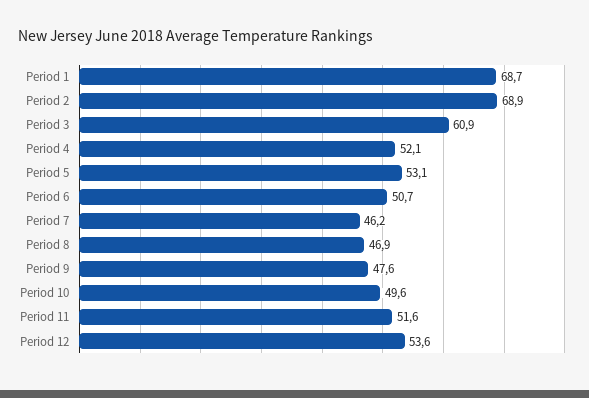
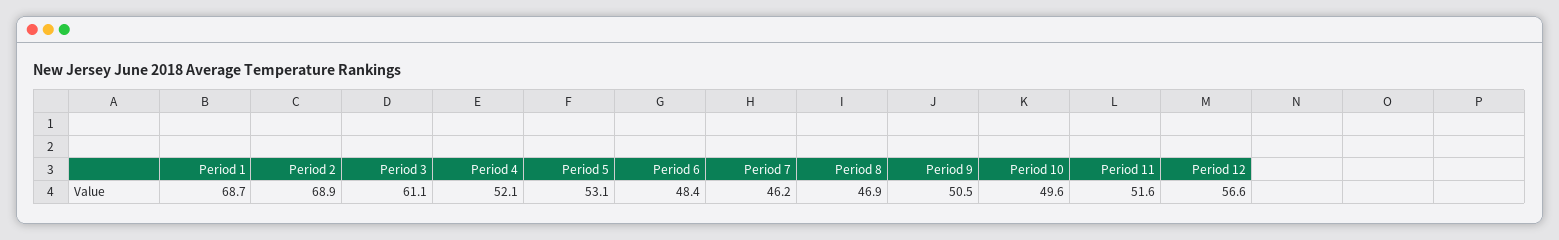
Period 3: 60.9 -> 61.1
Period 6: 50.7 -> 48.4
Period 9: 47.6 -> 50.5
Period 12: 53.6 -> 56.6

